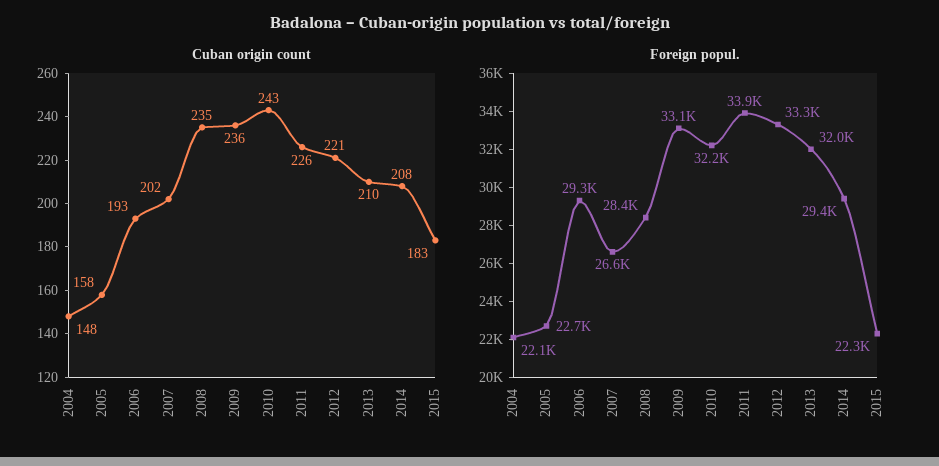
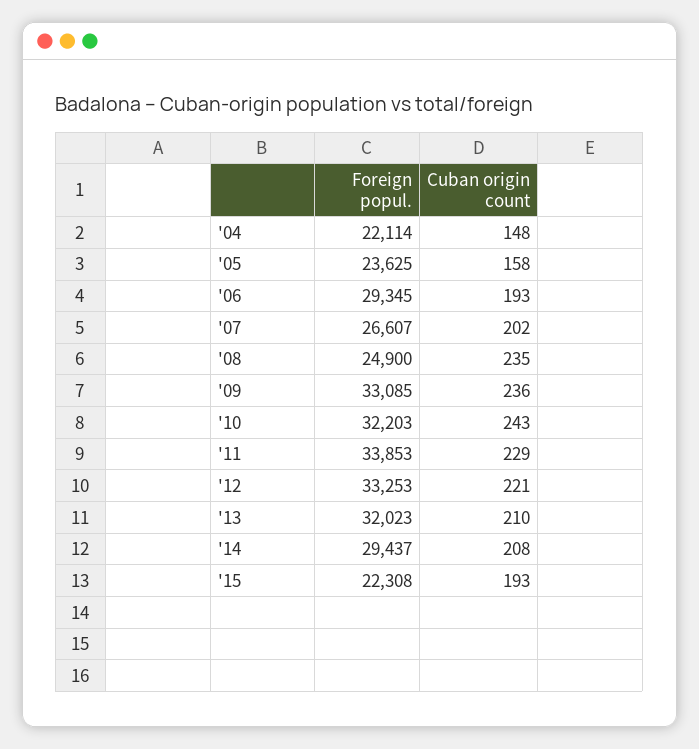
Cuban origin count, 2011: 226 -> 229
Cuban origin count, 2015: 183 -> 193
Foreign popul., 2005: 22700 -> 23625
Foreign popul., 2008: 28400 -> 24900

